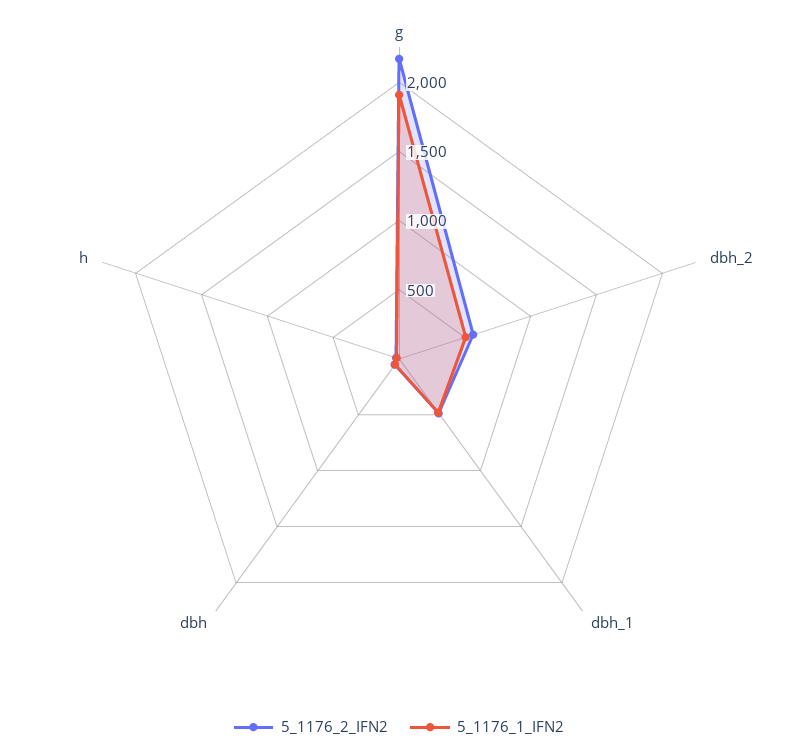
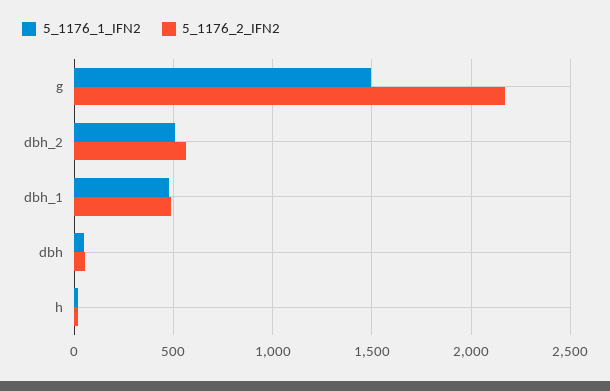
5_1176_1_IFN2, g: 1900 -> 1500

